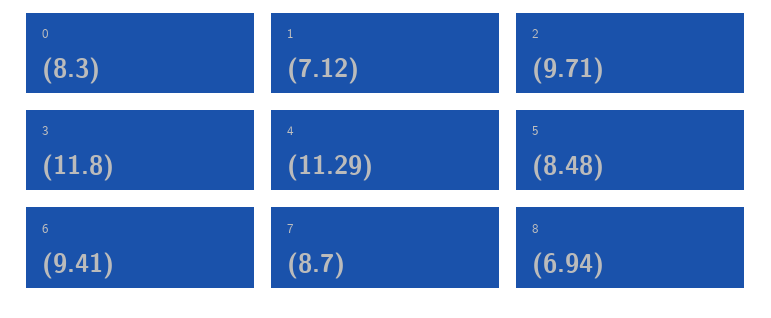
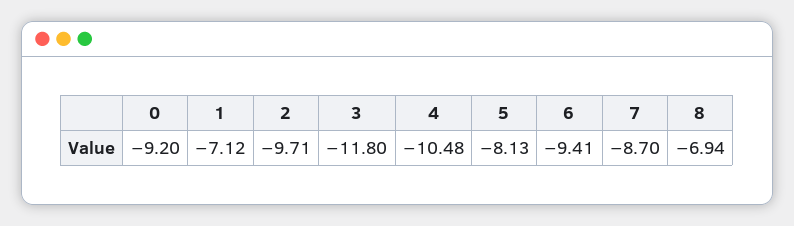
0: -8.3 -> -9.2
4: -11.29 -> -10.48
5: -8.48 -> -8.13

